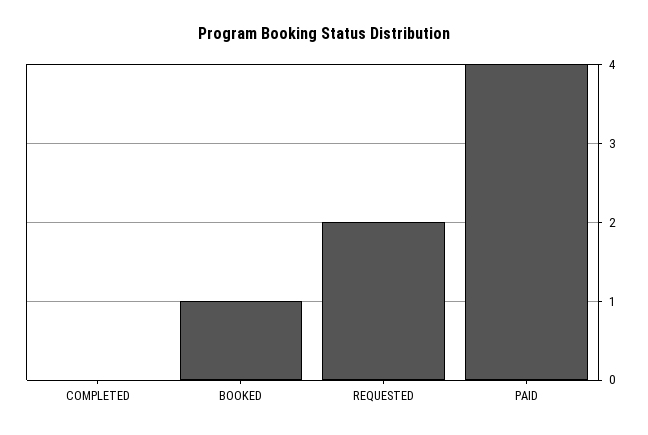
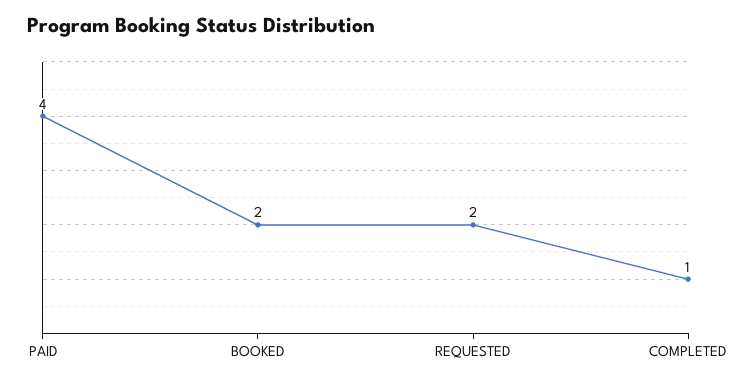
COMPLETED: 0 -> 1
BOOKED: 1 -> 2

